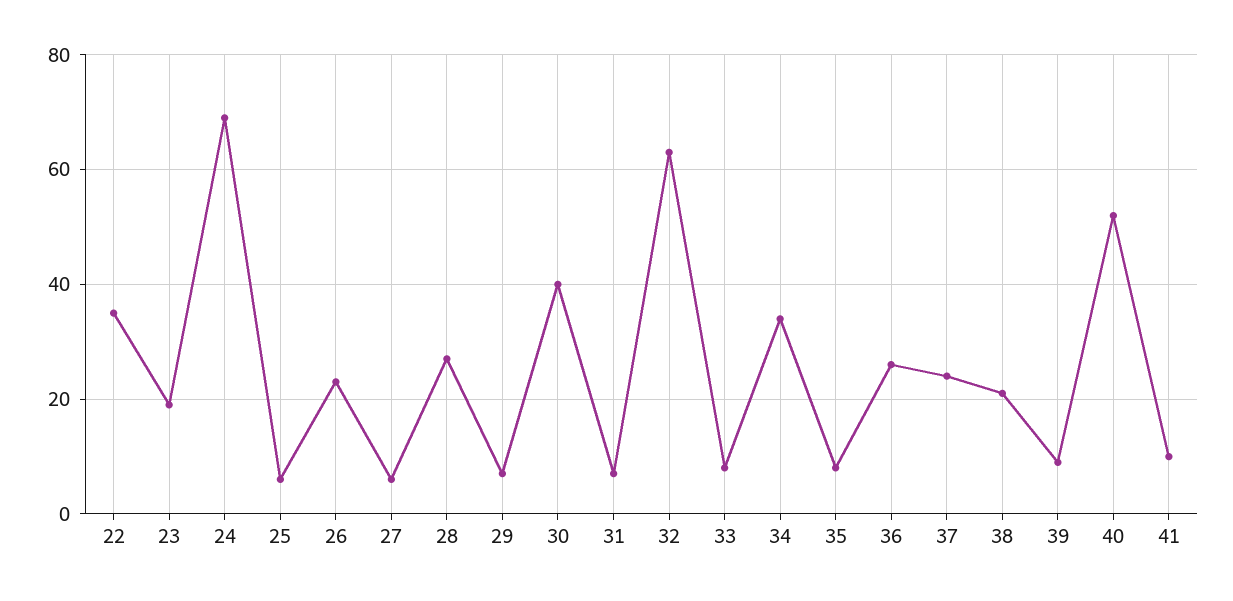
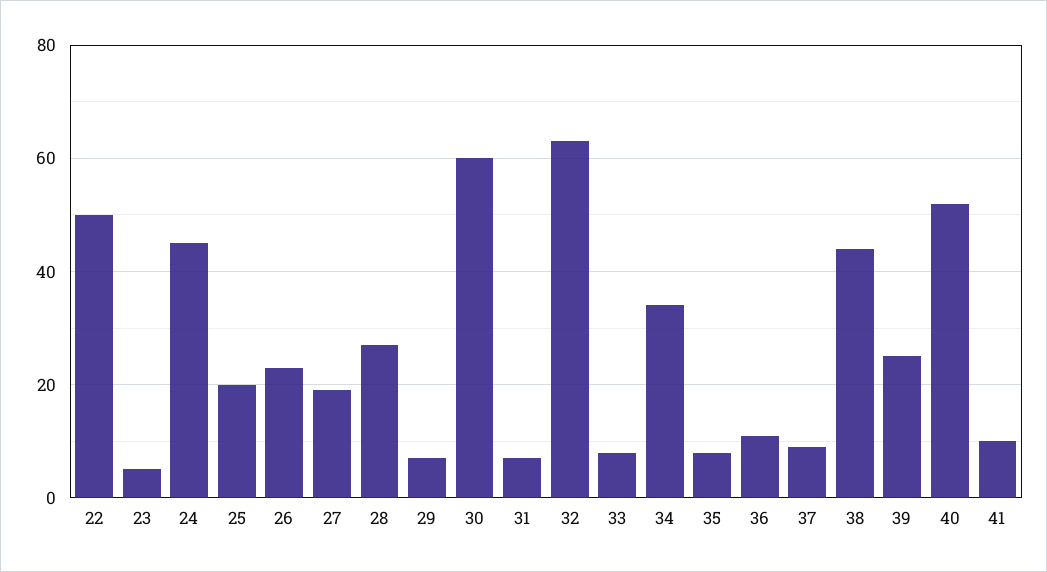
22: 35 -> 50
23: 20 -> 5
24: 70 -> 45
25: 5 -> 20
27: 5 -> 20
30: 40 -> 60
36: 25 -> 10
37: 25 -> 10
38: 20 -> 45
39: 10 -> 25

